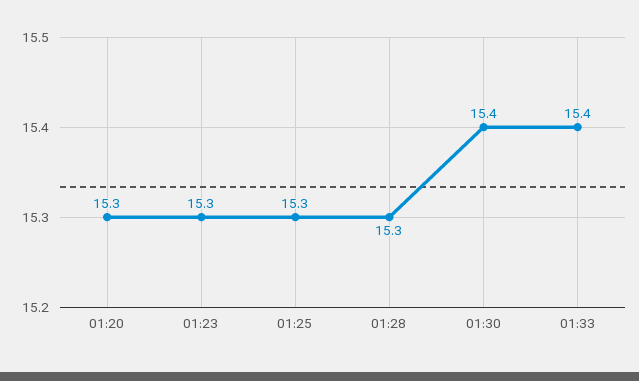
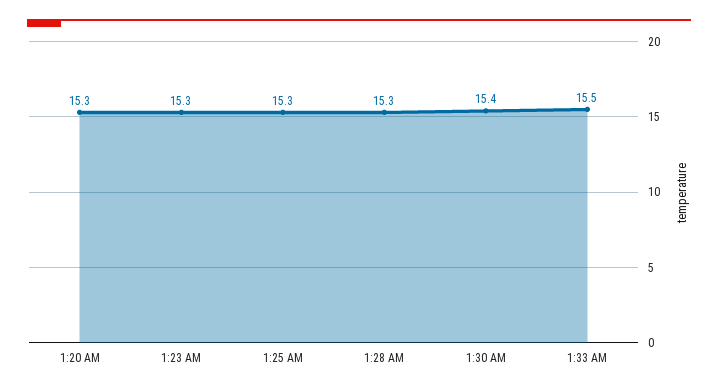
01:33: 15.4 -> 15.5

